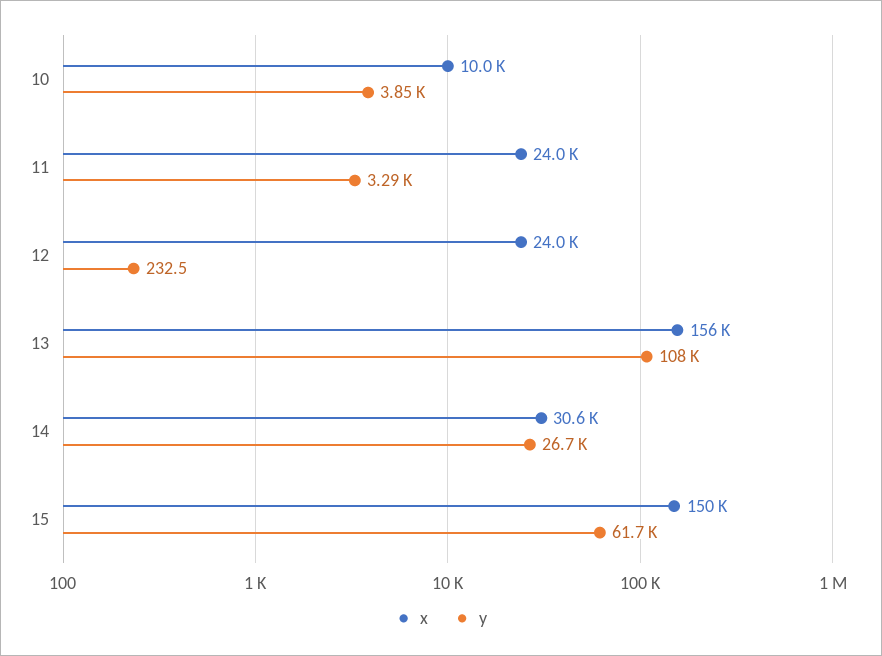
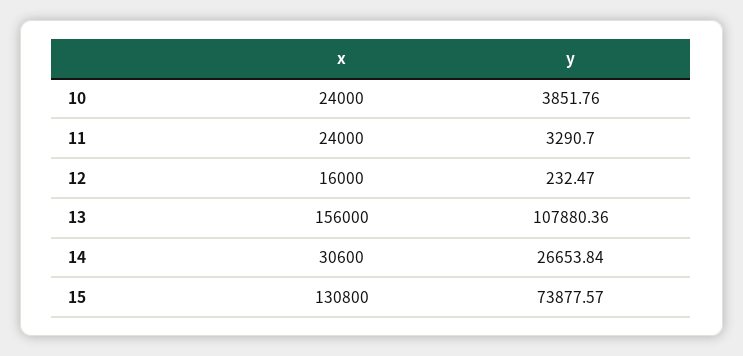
x, 10: 10000 -> 24000
x, 12: 24000 -> 16000
x, 15: 150000 -> 130800
y, 15: 61700 -> 73877.57

